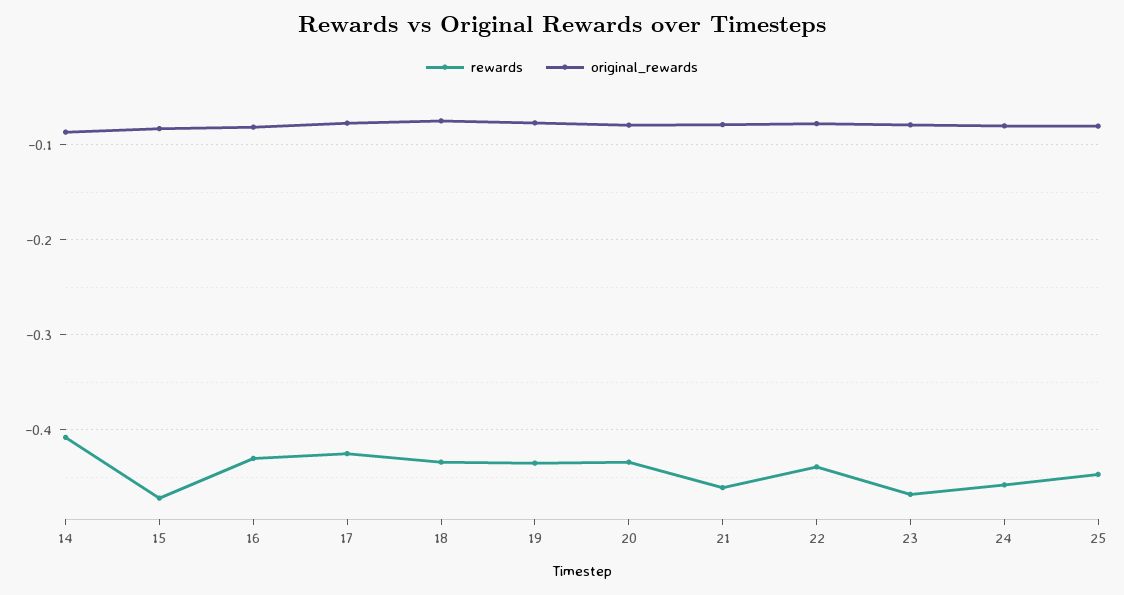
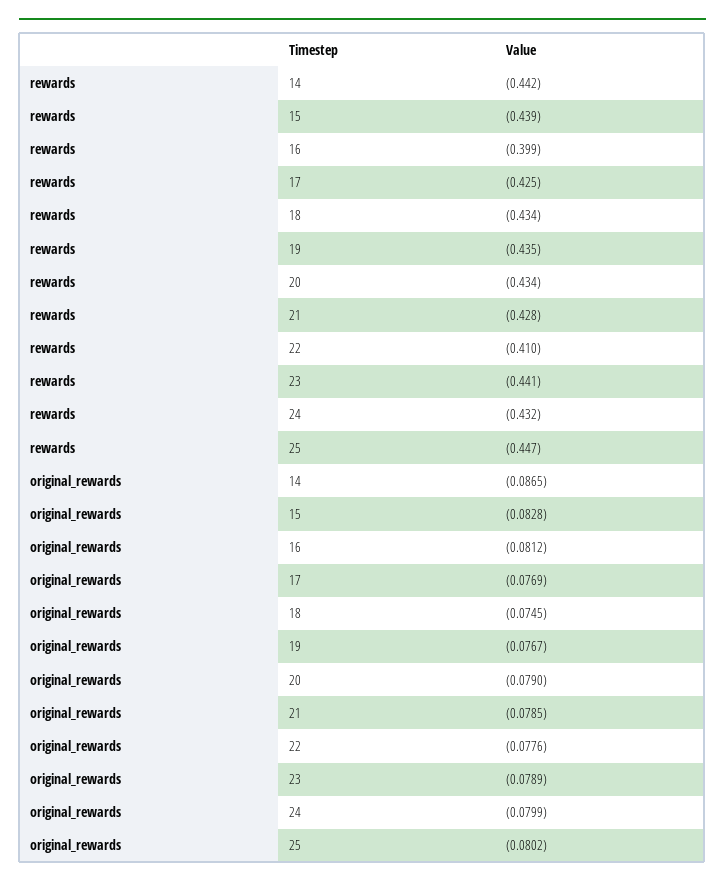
rewards, 14: -0.41 -> -0.442
rewards, 15: -0.47 -> -0.439
rewards, 16: -0.43 -> -0.399
rewards, 21: -0.46 -> -0.428
rewards, 22: -0.44 -> -0.41
rewards, 23: -0.47 -> -0.441
rewards, 24: -0.46 -> -0.432

